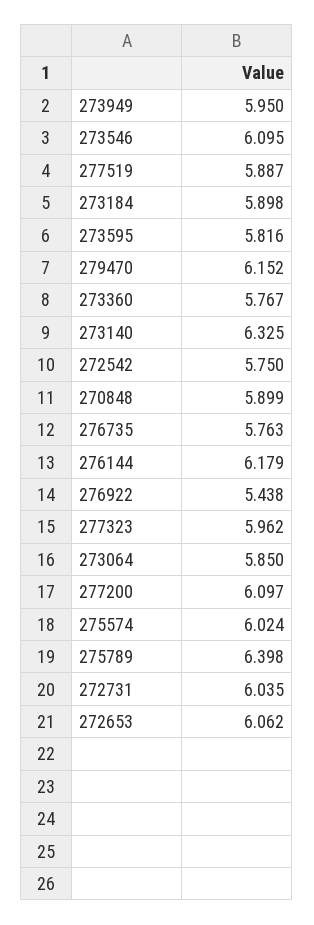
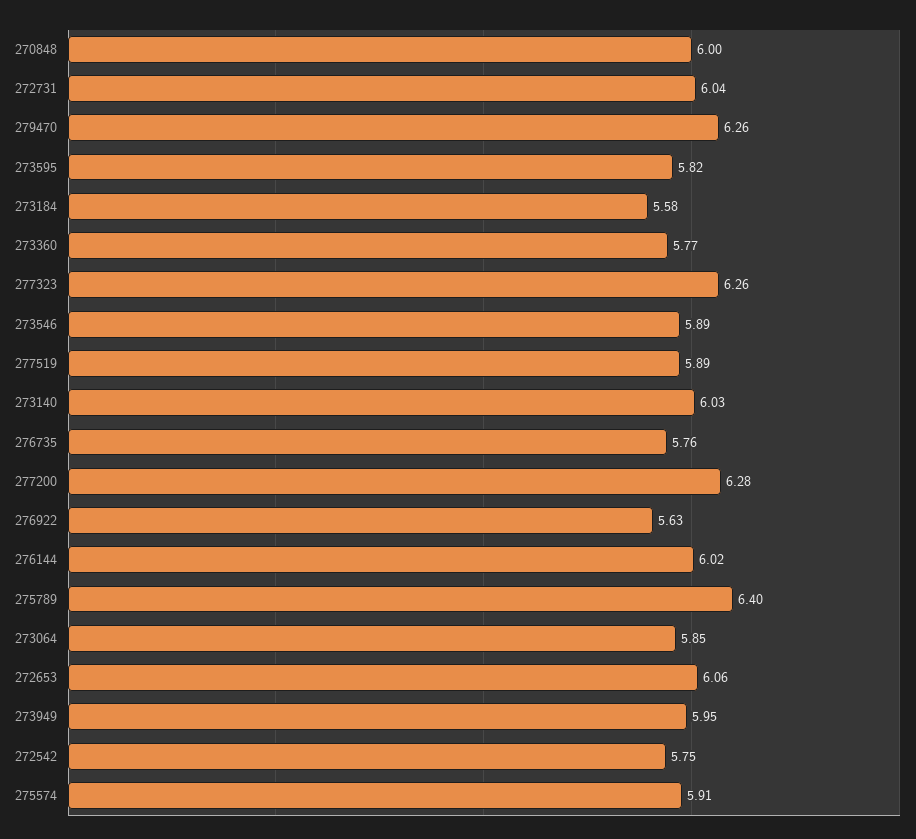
273546: 6.095 -> 5.89
273184: 5.898 -> 5.58
279470: 6.152 -> 6.26
273140: 6.325 -> 6.03
270848: 5.899 -> 6
276144: 6.179 -> 6.02
276922: 5.438 -> 5.63
277323: 5.962 -> 6.26
277200: 6.097 -> 6.28
275574: 6.024 -> 5.91

